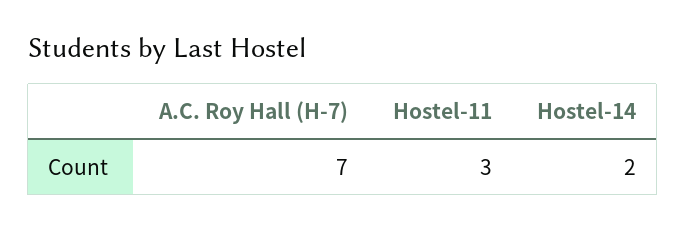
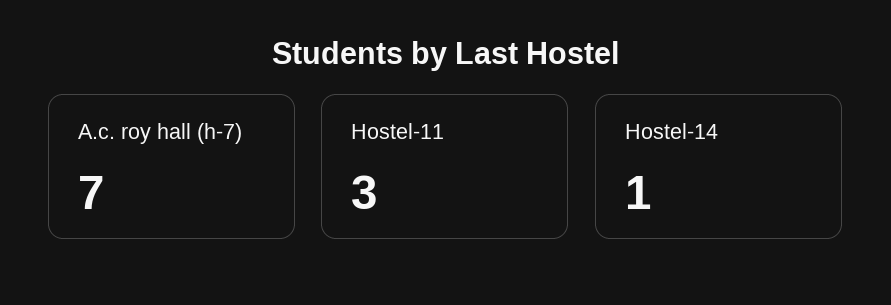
Hostel-14: 2 -> 1

